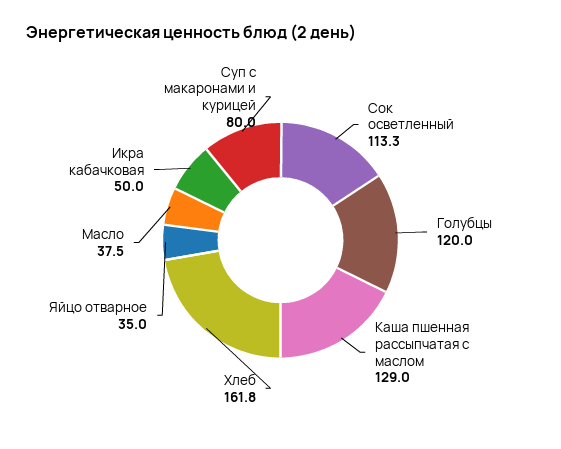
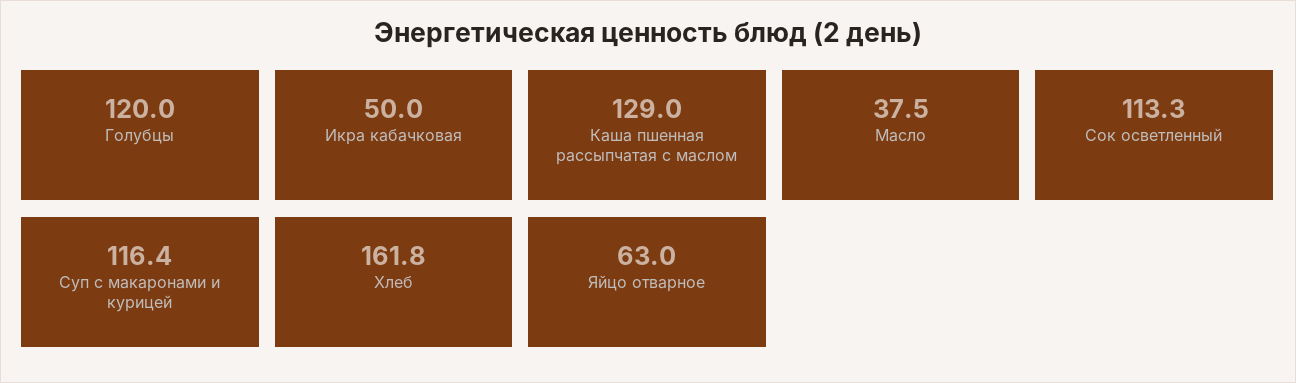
Яйцо отварное: 35 -> 63
Суп с макаронами и курицей: 80 -> 116.4

